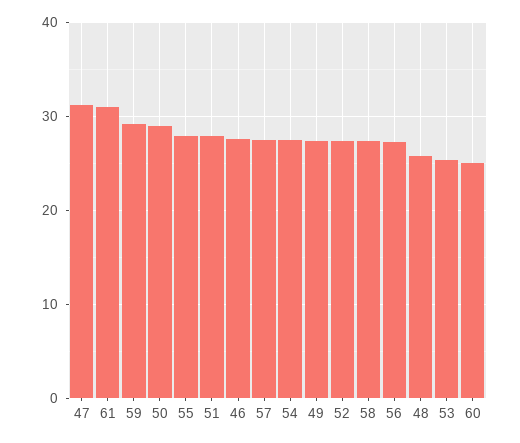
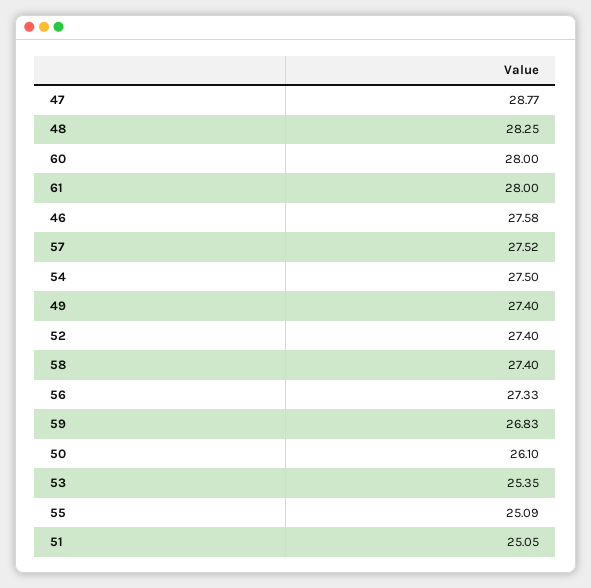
47: 31 -> 28.77
61: 31 -> 28
59: 29 -> 26.83
50: 29 -> 26.1
55: 28 -> 25.09
51: 28 -> 25.05
48: 26 -> 28.25
60: 25 -> 28

